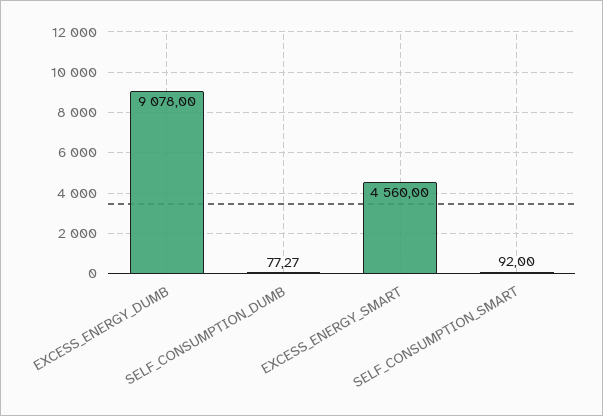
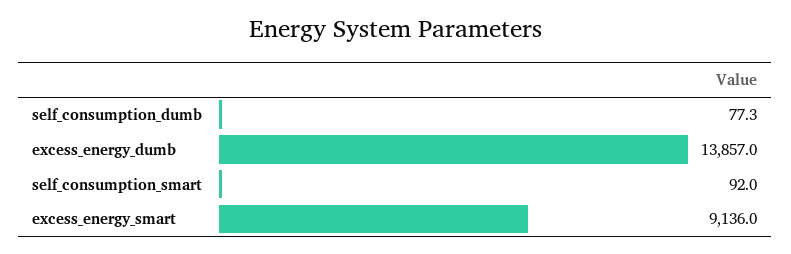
EXCESS_ENERGY_DUMB: 9078 -> 13857
EXCESS_ENERGY_SMART: 4560 -> 9136

